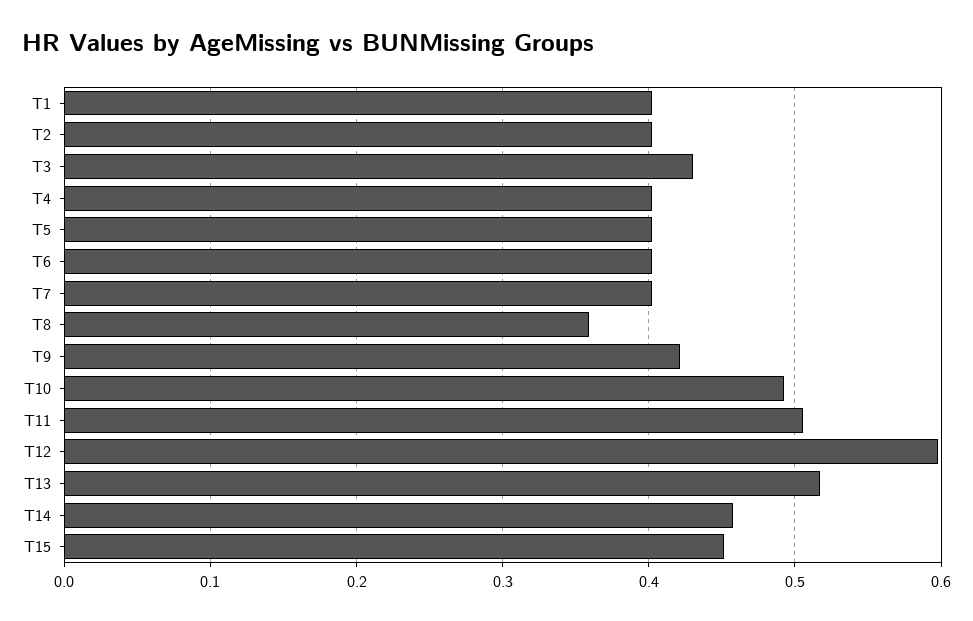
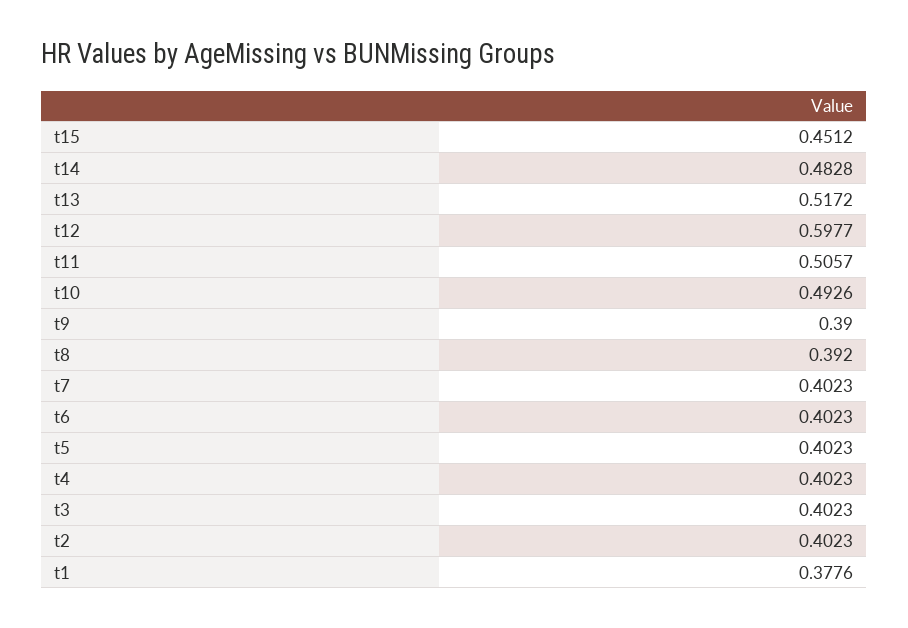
T1: 0.4 -> 0.3776
T3: 0.43 -> 0.4023
T8: 0.36 -> 0.392
T9: 0.42 -> 0.39
T14: 0.46 -> 0.4828

